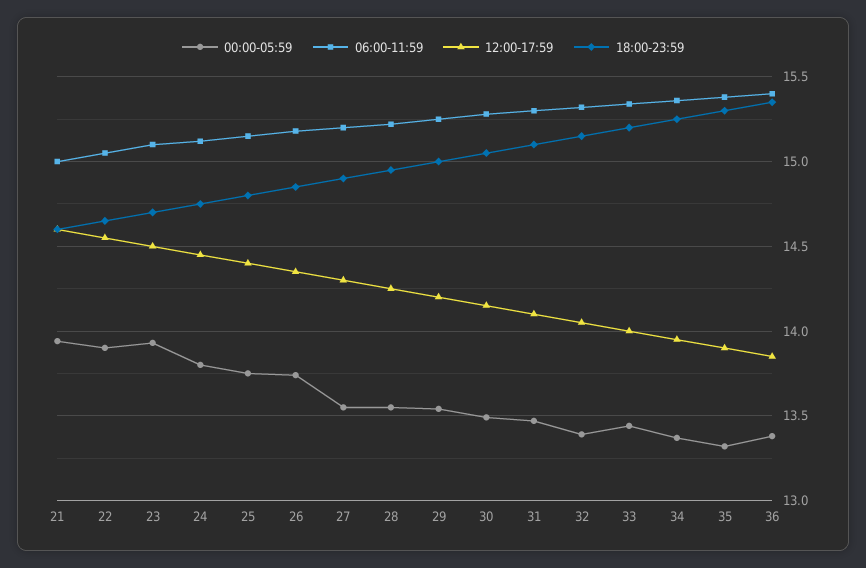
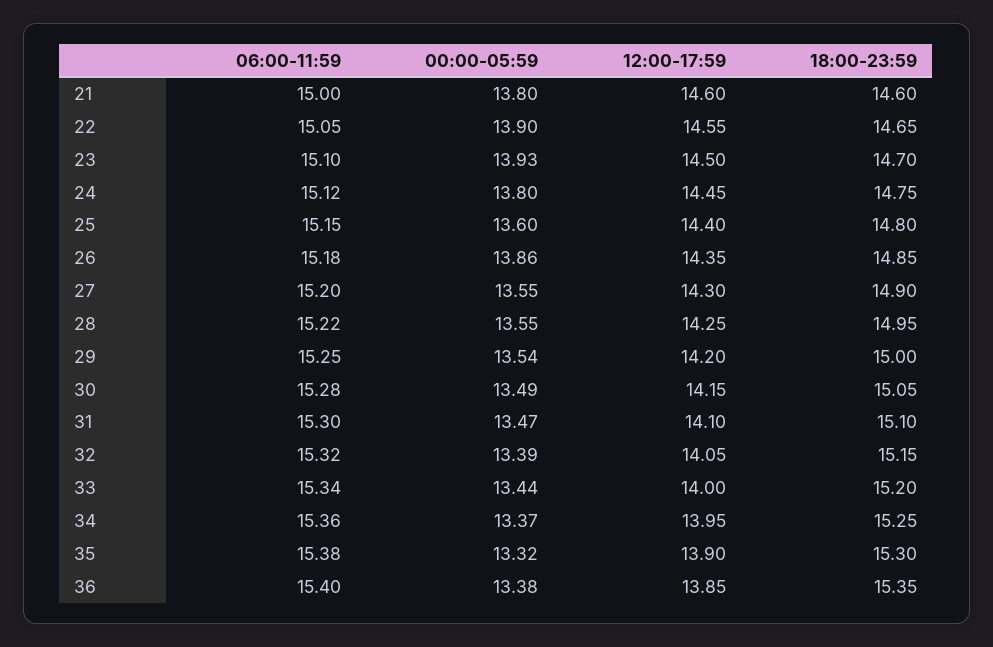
00:00-05:59, 21: 13.95 -> 13.8
00:00-05:59, 25: 13.75 -> 13.6
00:00-05:59, 26: 13.75 -> 13.86

